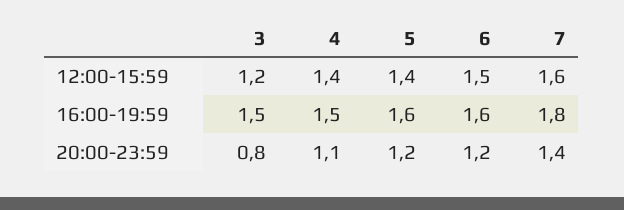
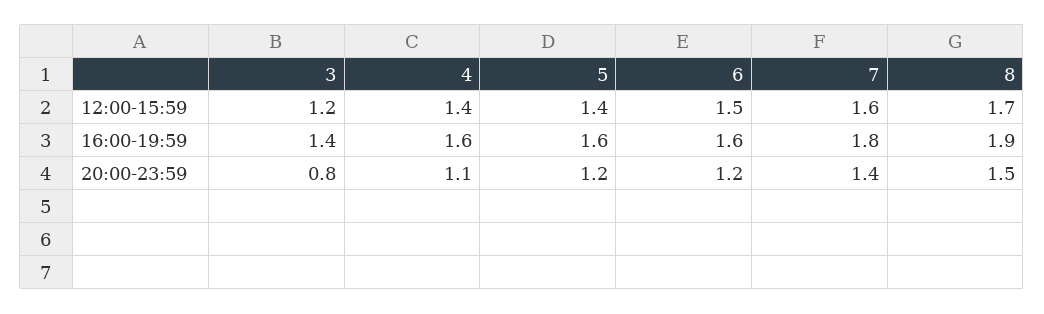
3, 16:00-19:59: 1.5 -> 1.4
4, 16:00-19:59: 1.5 -> 1.6
8, 12:00-15:59: none -> 1.7
8, 16:00-19:59: none -> 1.9
8, 20:00-23:59: none -> 1.5

